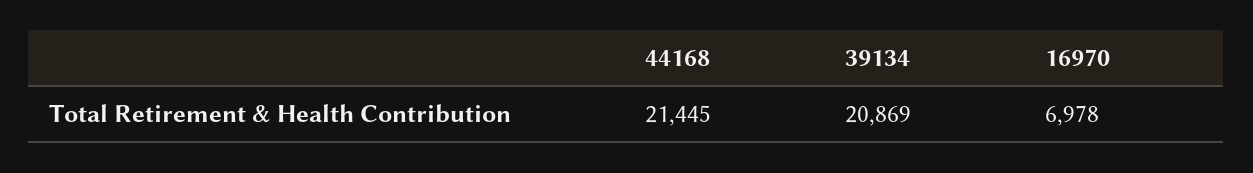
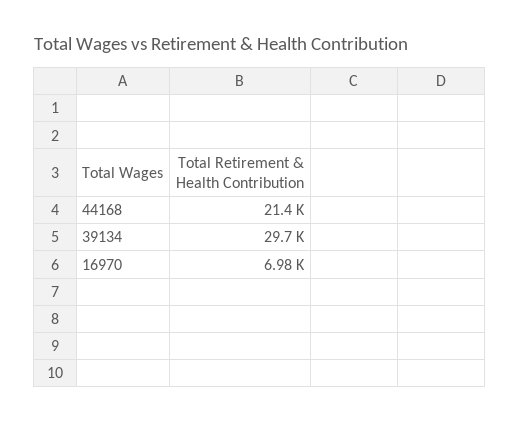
39134: 20869 -> 29700

